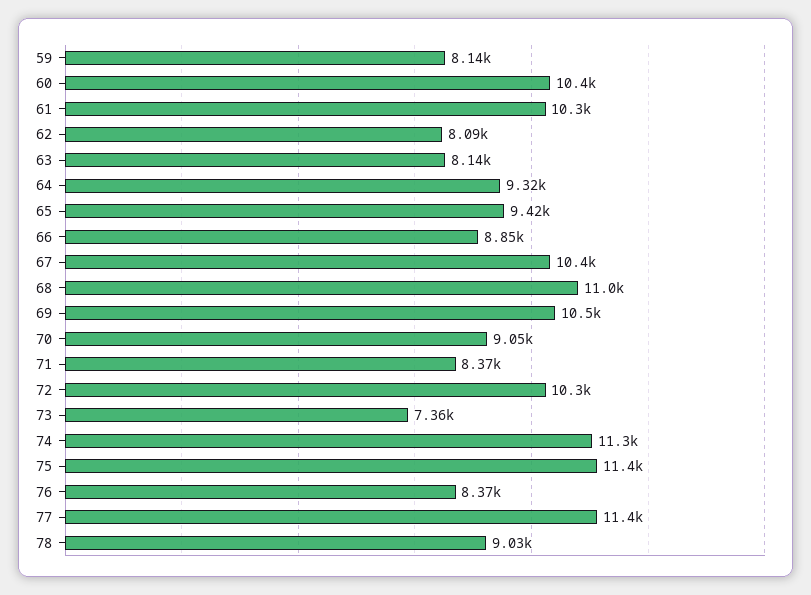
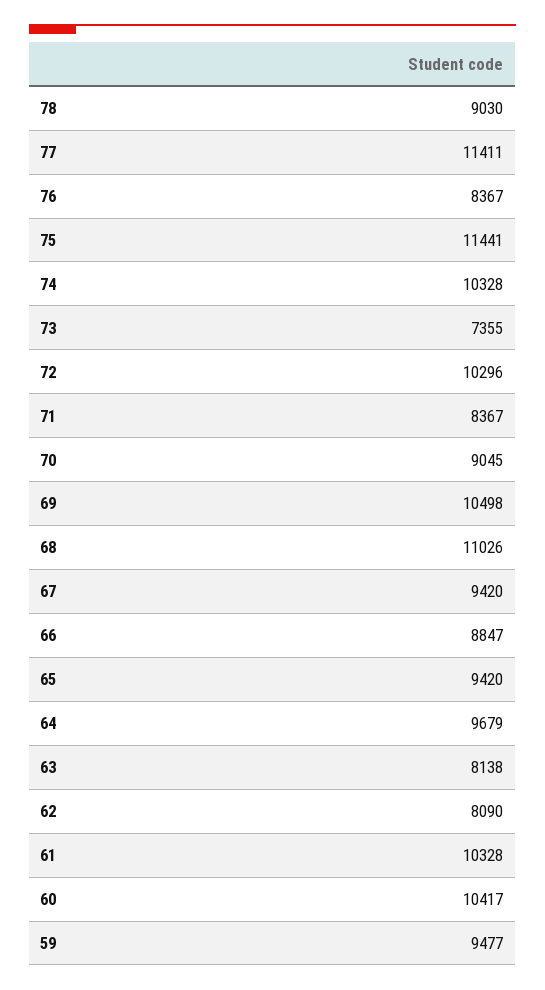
59: 8140 -> 9477
64: 9320 -> 9679
67: 10400 -> 9420
74: 11300 -> 10328

